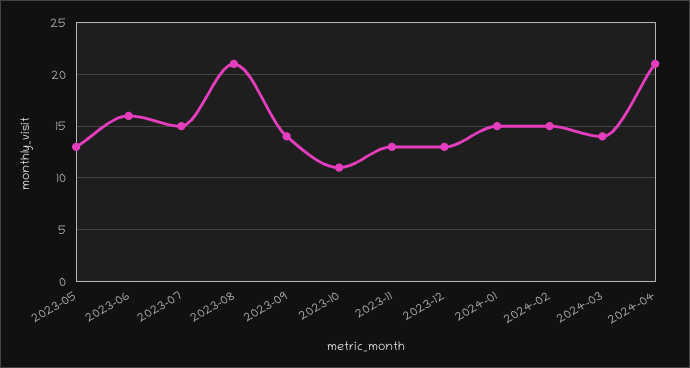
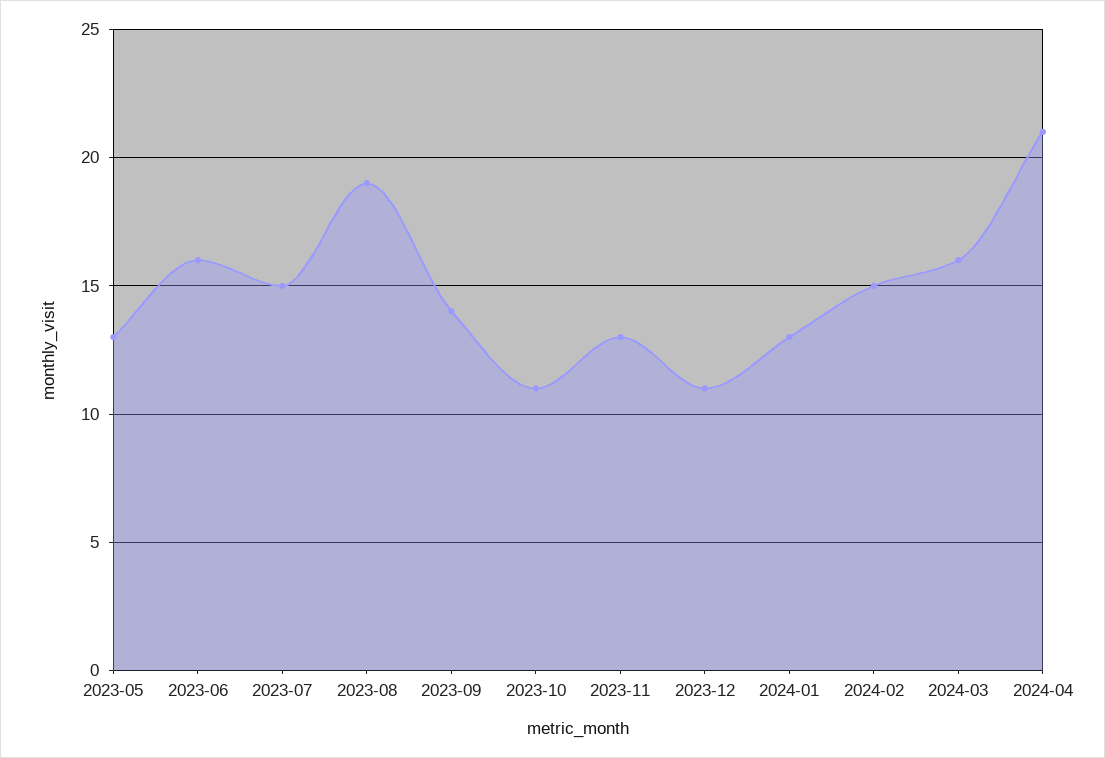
2023-08: 21 -> 19
2023-12: 13 -> 11
2024-01: 15 -> 13
2024-03: 14 -> 16

